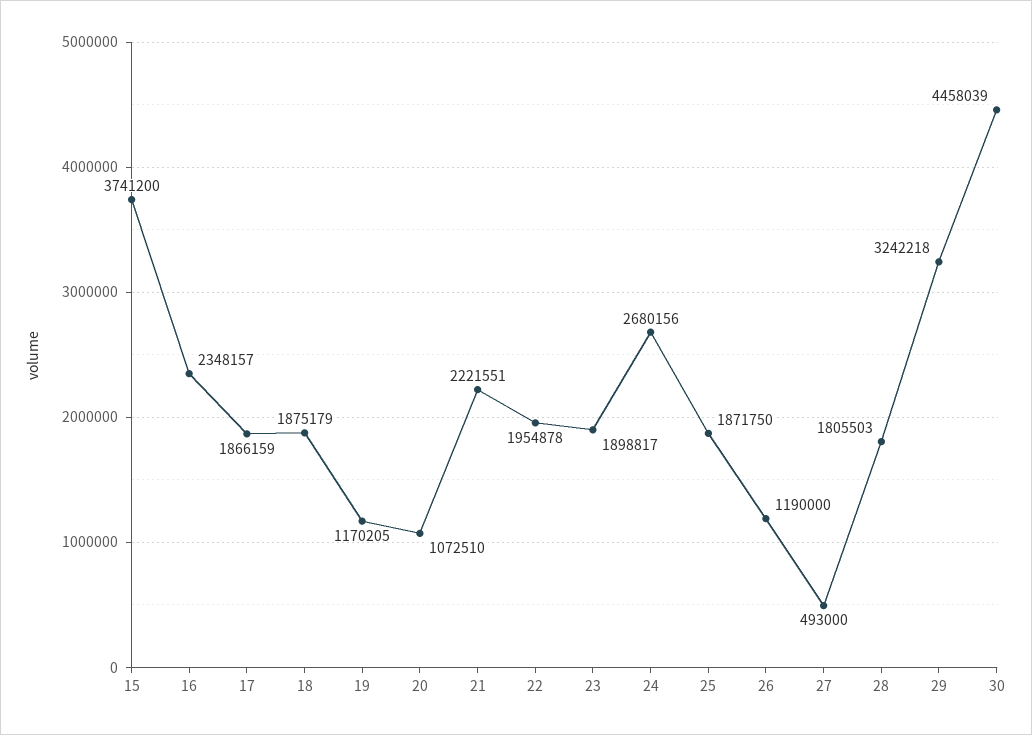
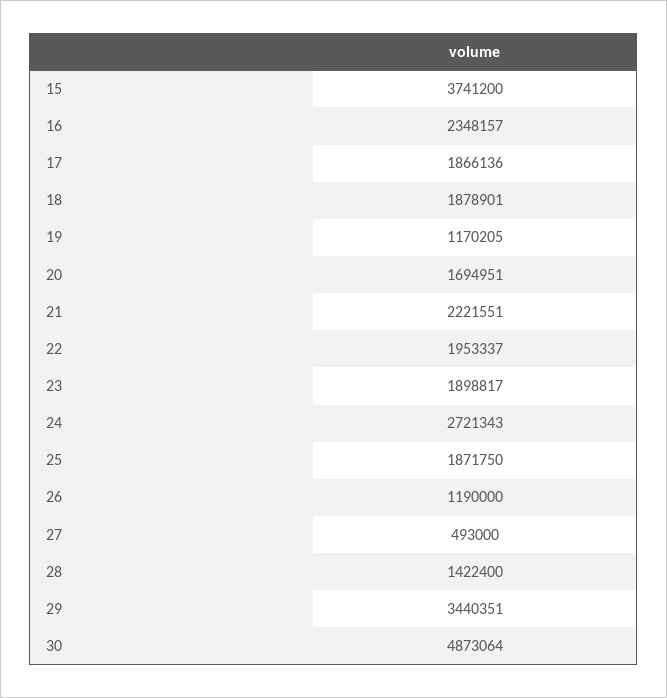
17: 1866159 -> 1866136
18: 1875179 -> 1878901
20: 1072510 -> 1694951
22: 1954878 -> 1953337
24: 2680156 -> 2721343
28: 1805503 -> 1422400
29: 3242218 -> 3440351
30: 4458039 -> 4873064

